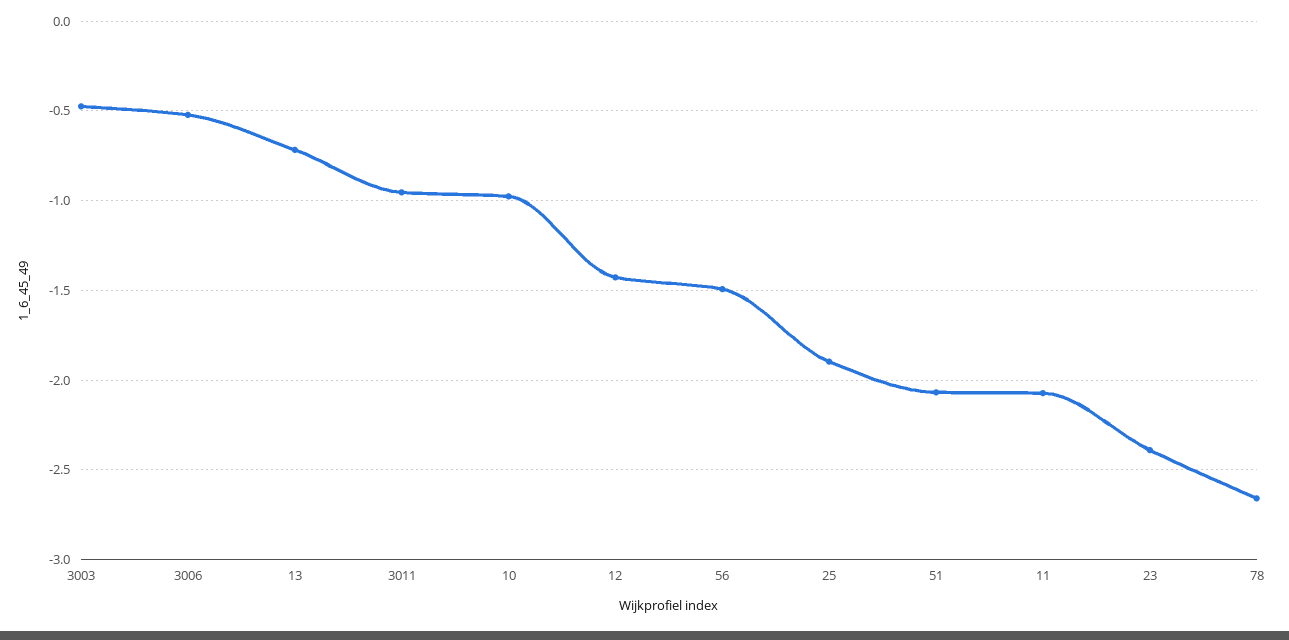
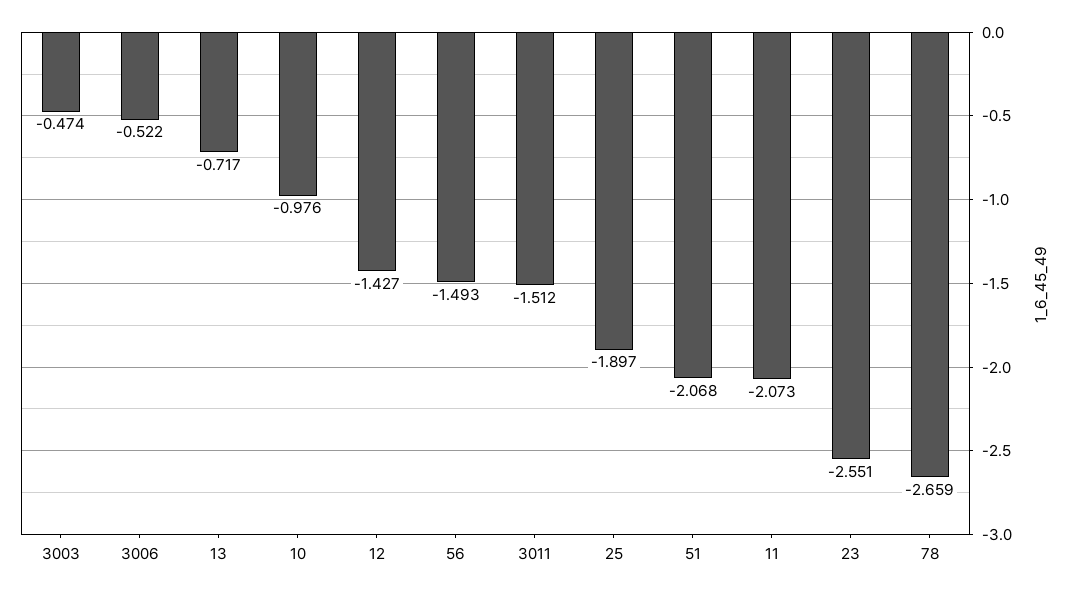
3011: -0.95 -> -1.512
23: -2.4 -> -2.551

